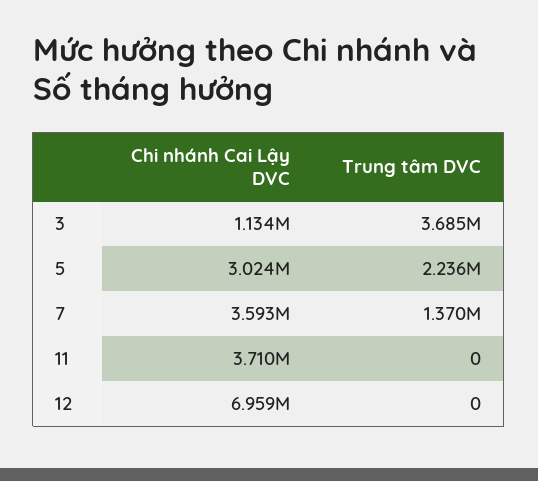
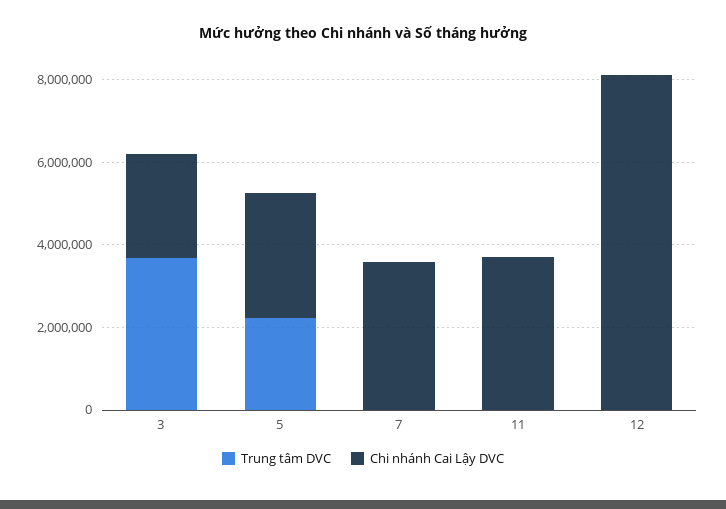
Chi nhánh Cai Lậy DVC, 3: 1134000 -> 2500000
Trung tâm DVC, 7: 1370000 -> 0
Chi nhánh Cai Lậy DVC, 12: 6959000 -> 8000000

